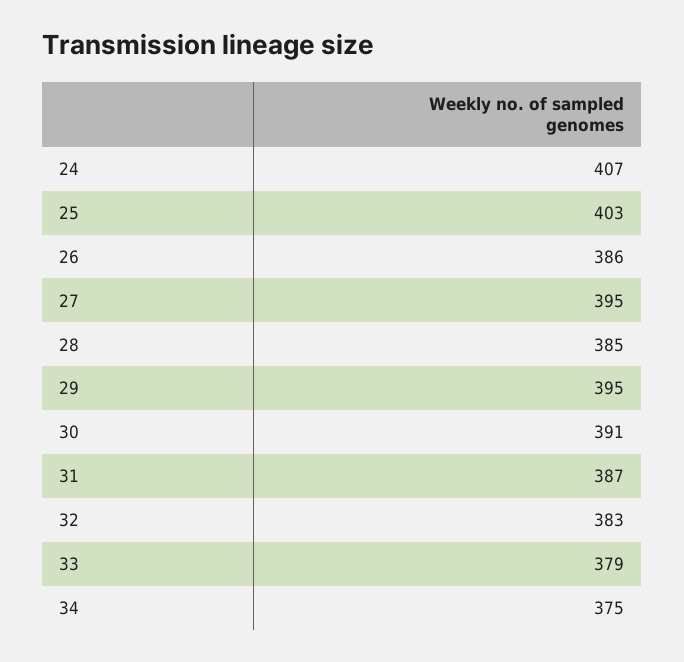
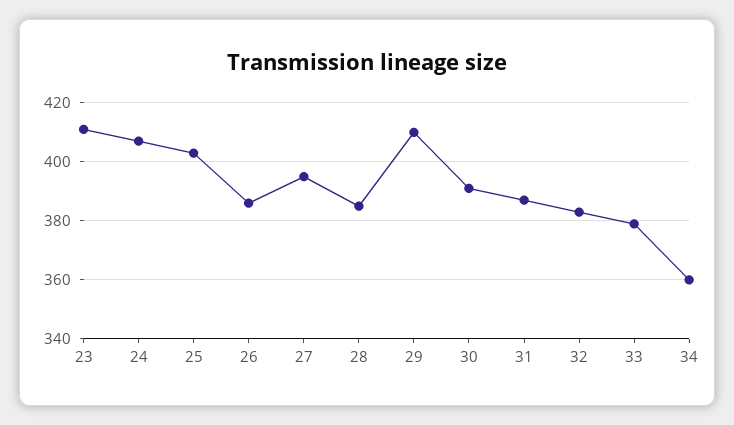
29: 395 -> 410
34: 375 -> 360
23: none -> 410

